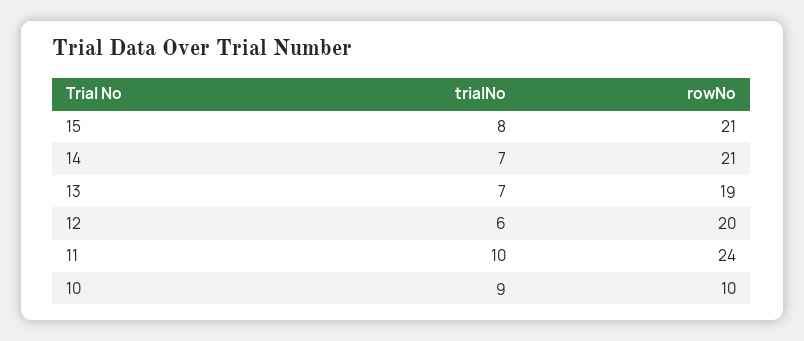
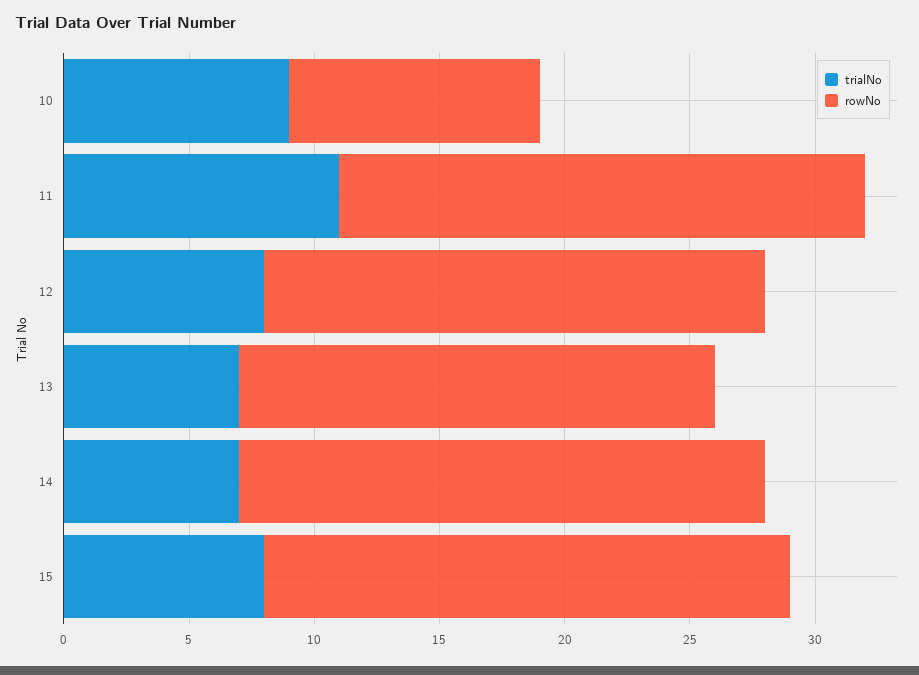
trialNo, 12: 6 -> 8
trialNo, 11: 10 -> 11
rowNo, 11: 24 -> 21

